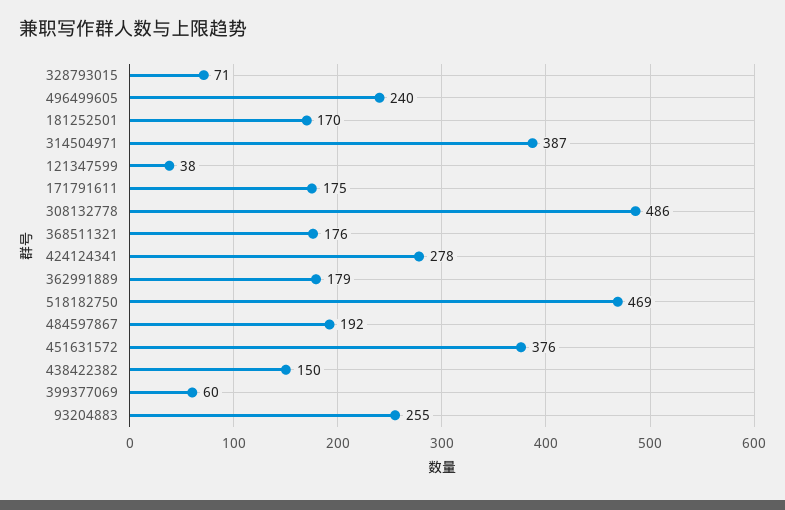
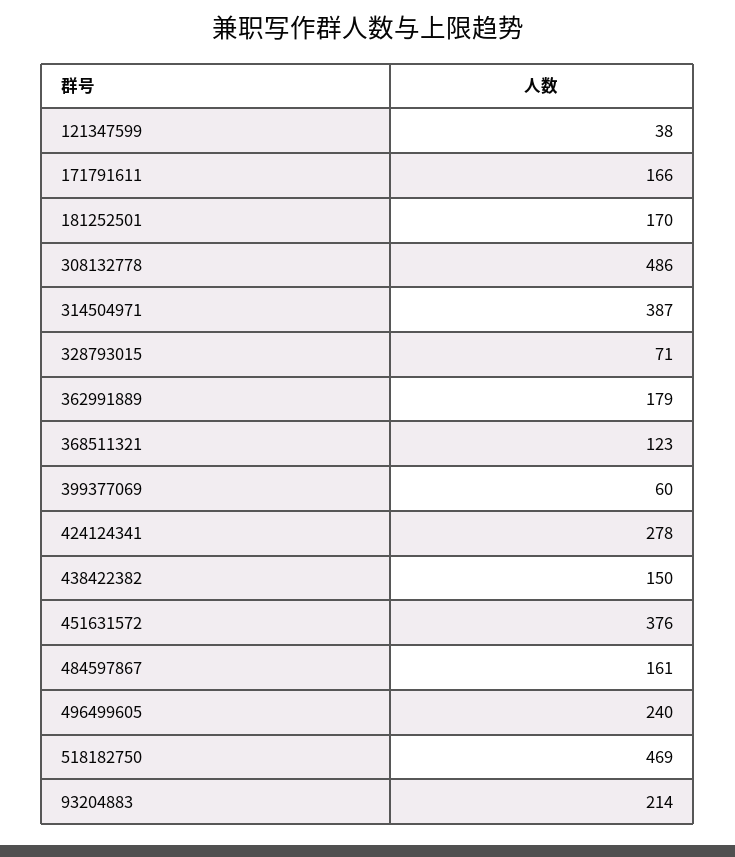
171791611: 175 -> 166
368511321: 176 -> 123
484597867: 192 -> 161
93204883: 255 -> 214

